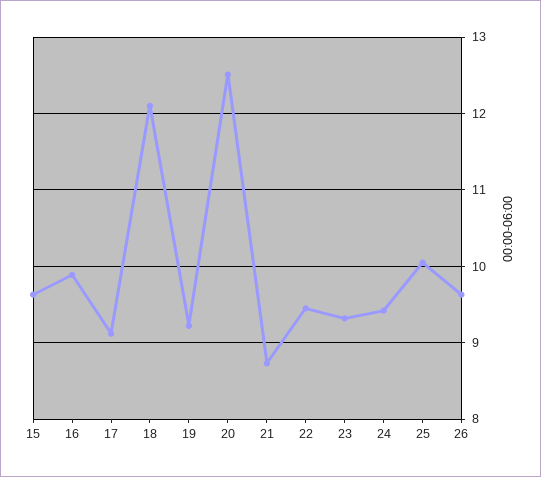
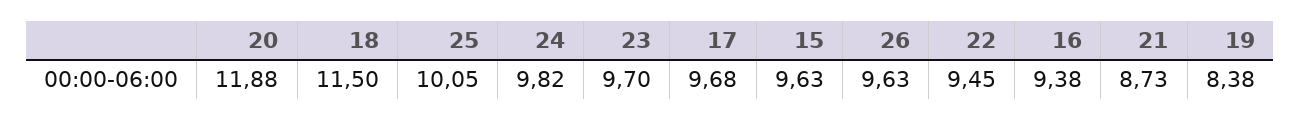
16: 9.9 -> 9.38
17: 9.1 -> 9.68
18: 12.1 -> 11.5
19: 9.2 -> 8.38
20: 12.5 -> 11.88
23: 9.3 -> 9.7
24: 9.4 -> 9.82

